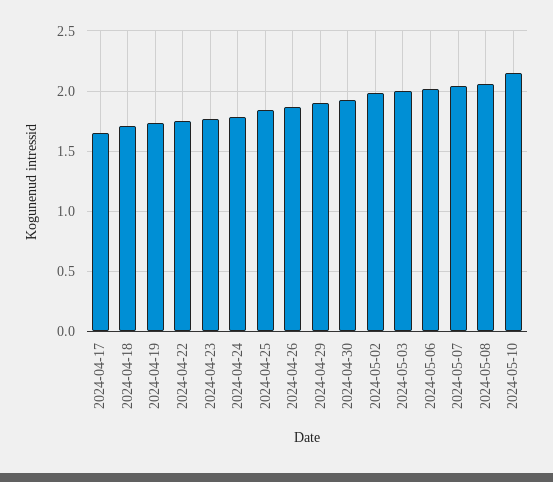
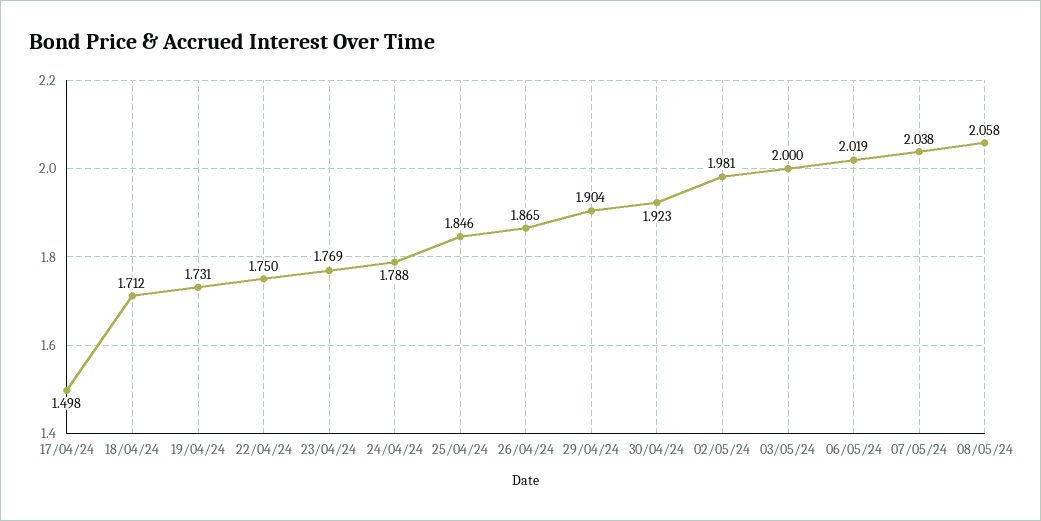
2024-04-17: 1.65 -> 1.498
2024-05-10: 2.15 -> none

